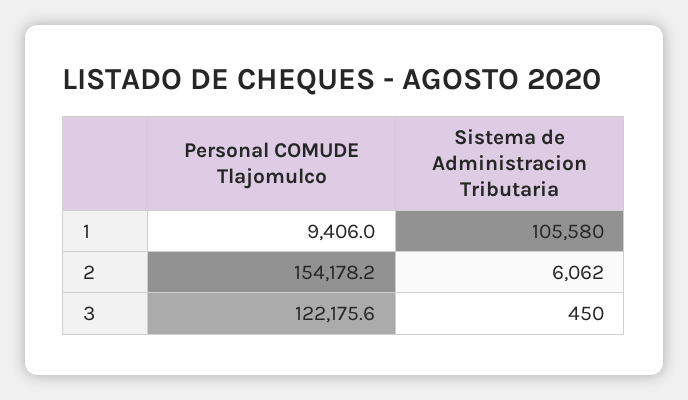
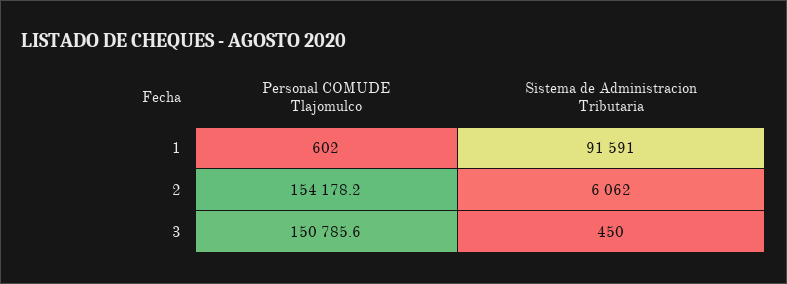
Personal COMUDE Tlajomulco, 1: 9406 -> 602
Sistema de Administracion Tributaria, 1: 105580 -> 91591
Personal COMUDE Tlajomulco, 3: 122175.6 -> 150785.6

